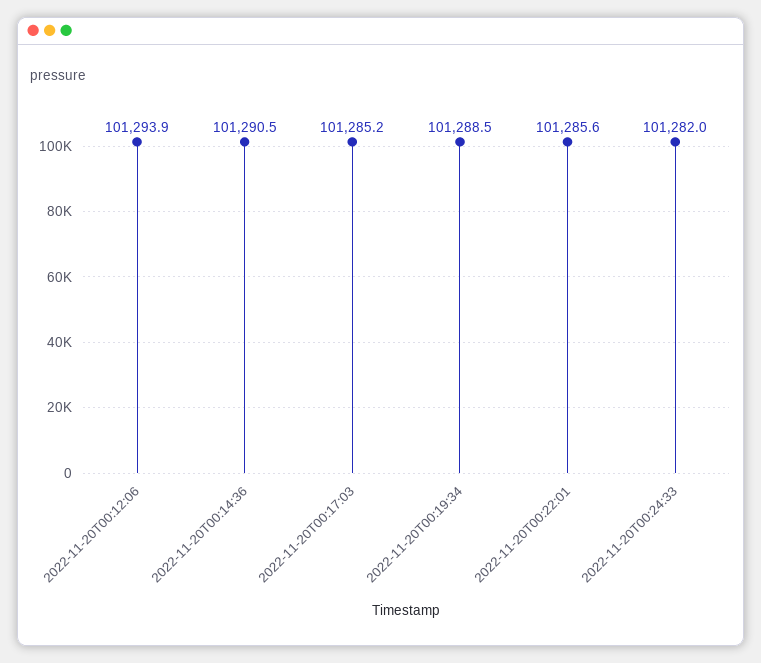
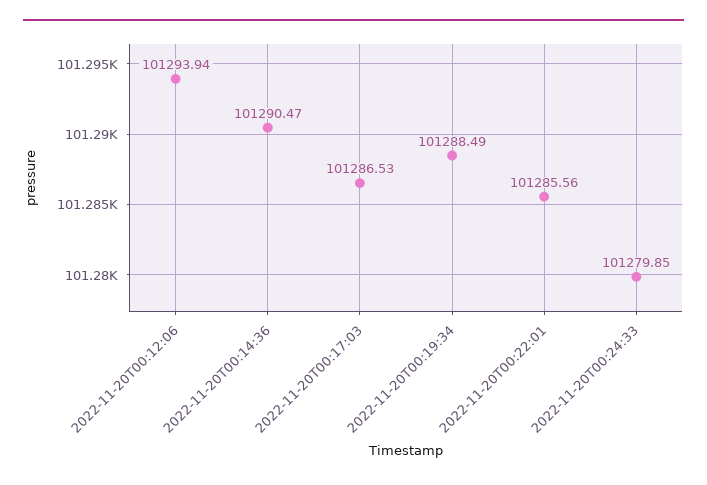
2022-11-20T00:17:03: 101285.2 -> 101286.53
2022-11-20T00:24:33: 101282 -> 101279.85

